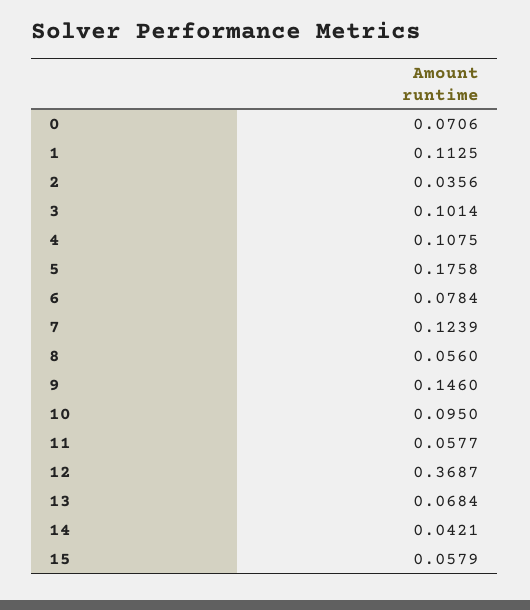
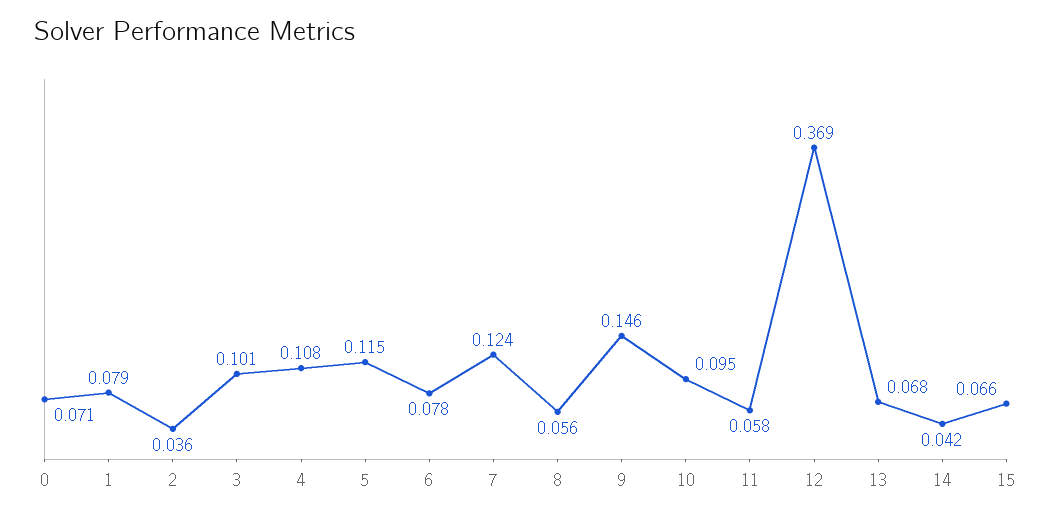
1: 0.1125 -> 0.079
5: 0.1758 -> 0.115
15: 0.0579 -> 0.066

